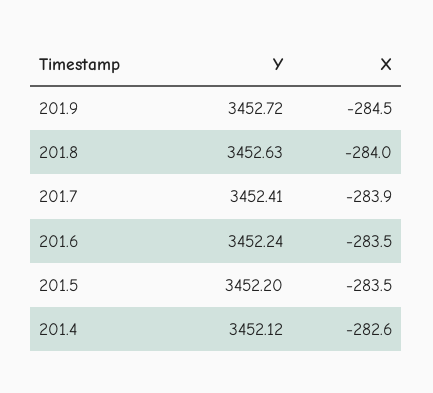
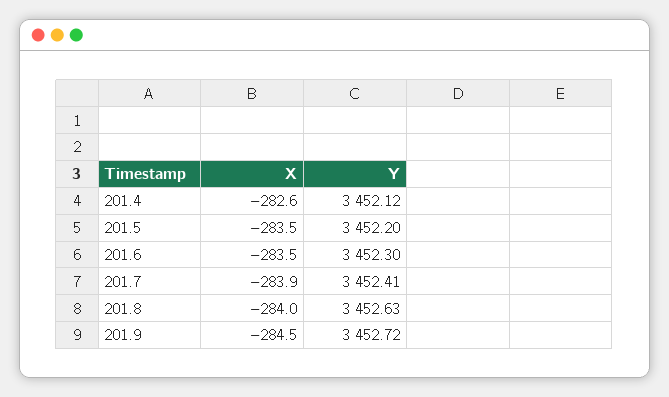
Y, 201.6: 3452.24 -> 3452.3

